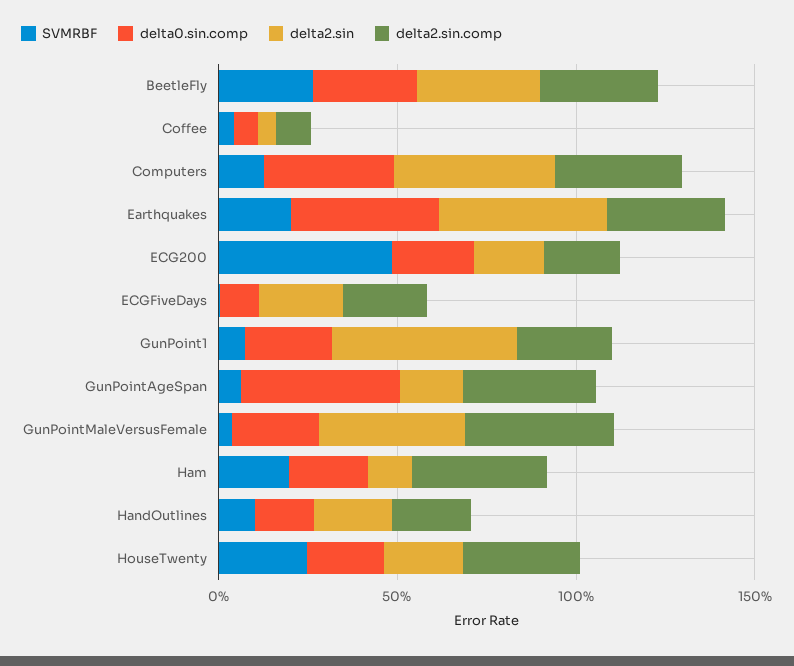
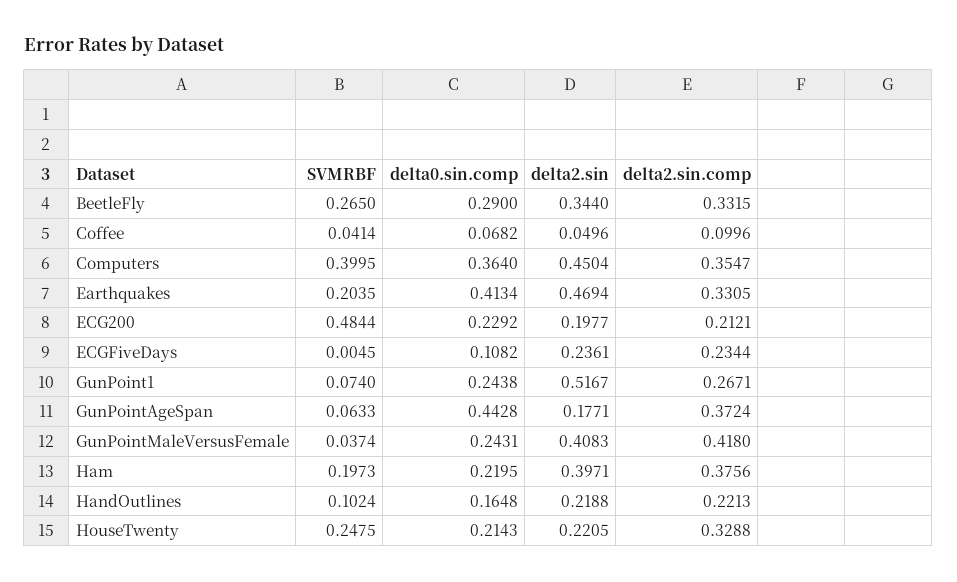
SVMRBF, Computers: 0.1 -> 0.3995
delta2.sin, Ham: 0.1 -> 0.3971

